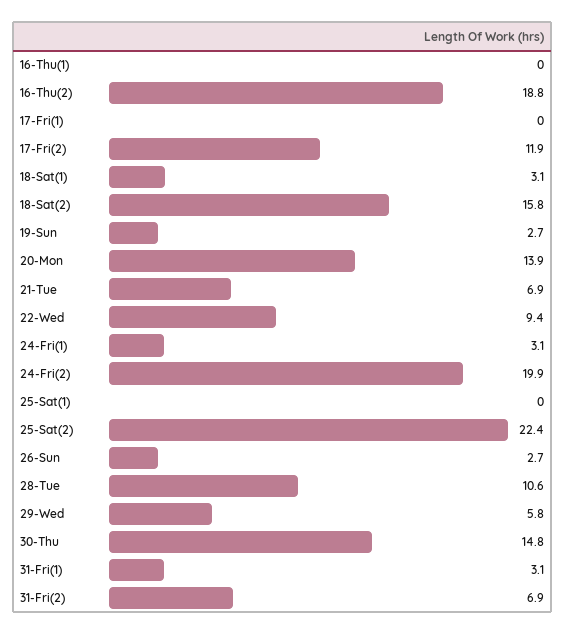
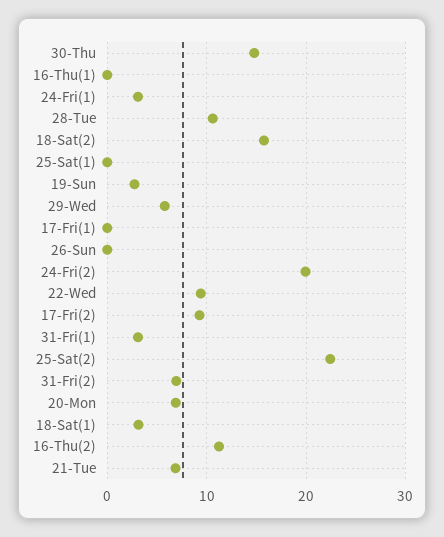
16-Thu(2): 18.8 -> 11
17-Fri(2): 11.9 -> 9
20-Mon: 13.9 -> 7
26-Sun: 2.7 -> 0

